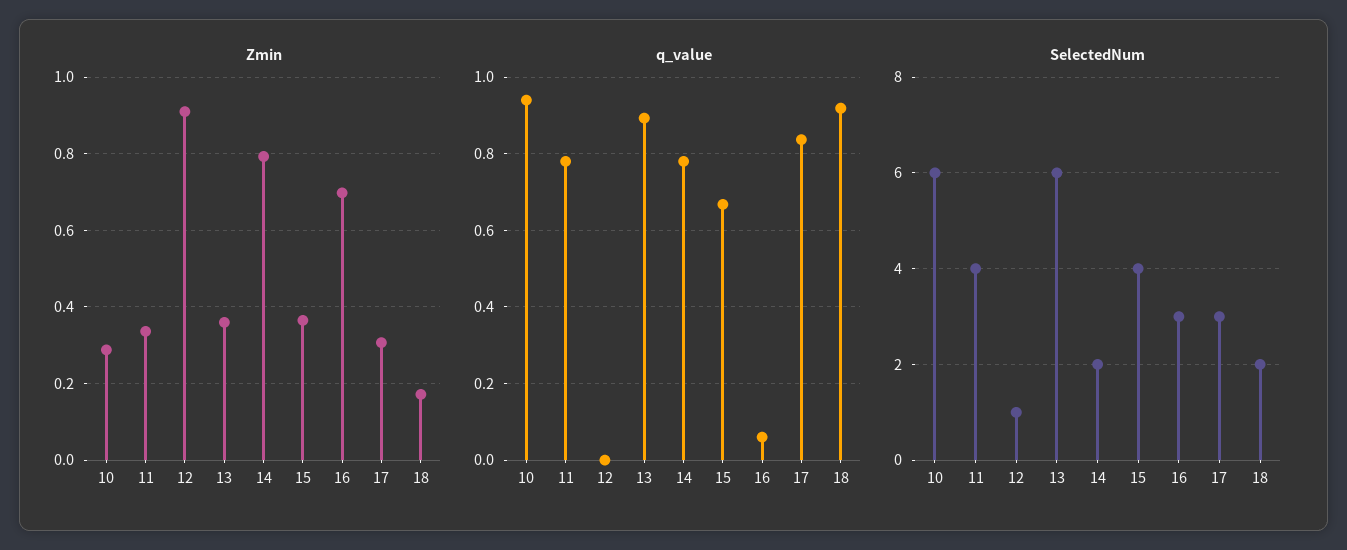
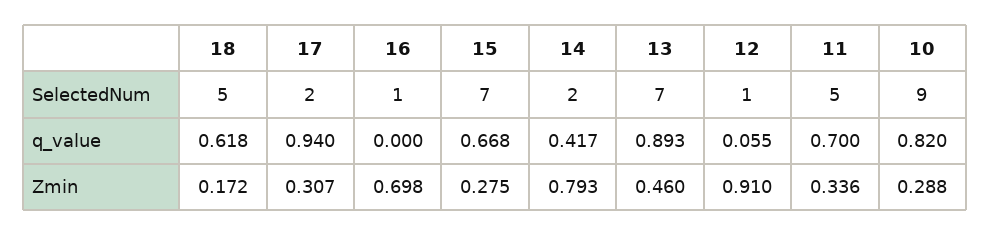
Zmin, 13: 0.36 -> 0.46
Zmin, 15: 0.36 -> 0.275
q_value, 10: 0.94 -> 0.82
q_value, 11: 0.78 -> 0.7
q_value, 12: 0 -> 0.055
q_value, 14: 0.78 -> 0.417
q_value, 16: 0.06 -> 0
q_value, 17: 0.84 -> 0.94
q_value, 18: 0.92 -> 0.618
SelectedNum, 10: 6 -> 9
SelectedNum, 11: 4 -> 5
SelectedNum, 13: 6 -> 7
SelectedNum, 15: 4 -> 7
SelectedNum, 16: 3 -> 1
SelectedNum, 17: 3 -> 2
SelectedNum, 18: 2 -> 5

